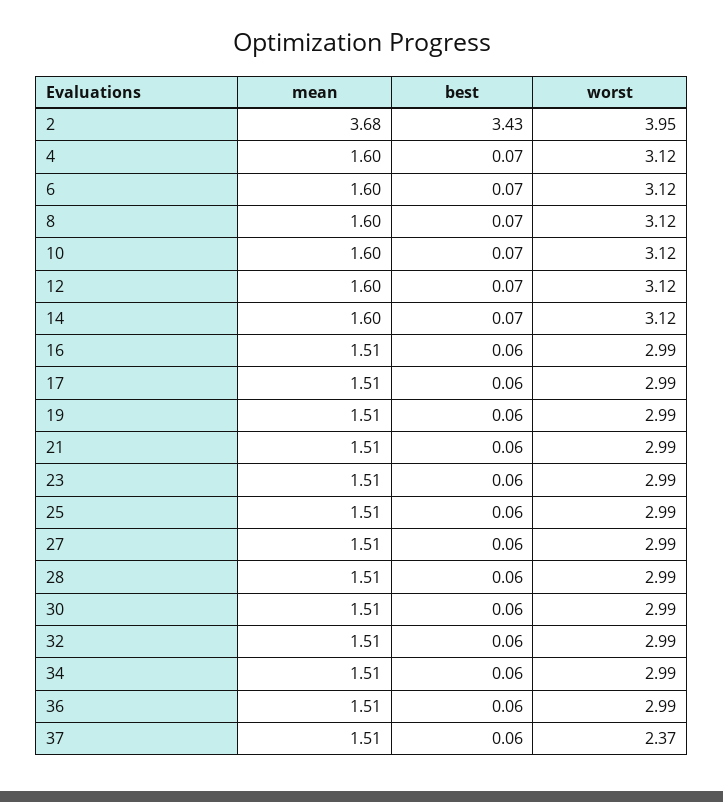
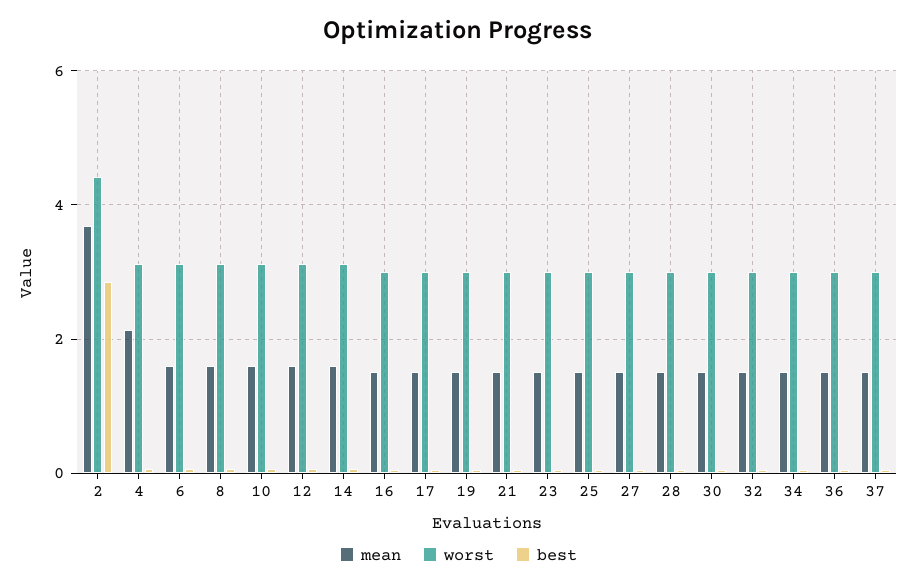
best, 2: 3.43 -> 2.8
worst, 2: 3.95 -> 4.4
mean, 4: 1.6 -> 2.2
worst, 37: 2.37 -> 3

